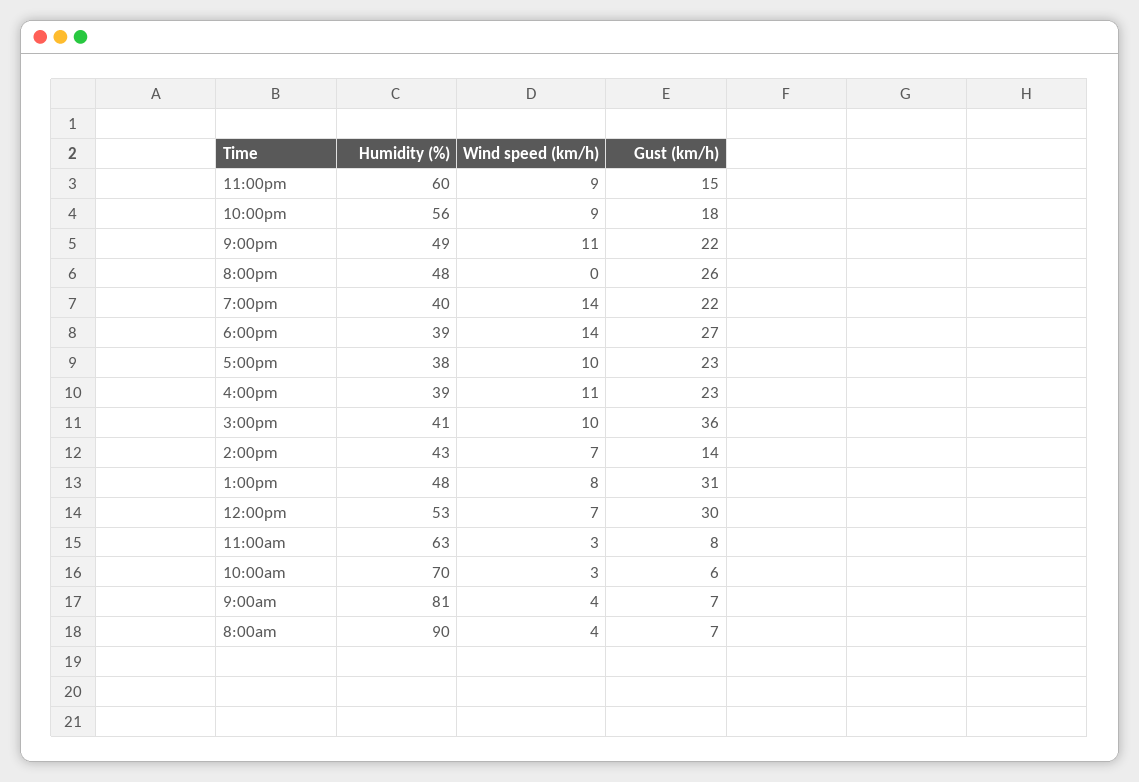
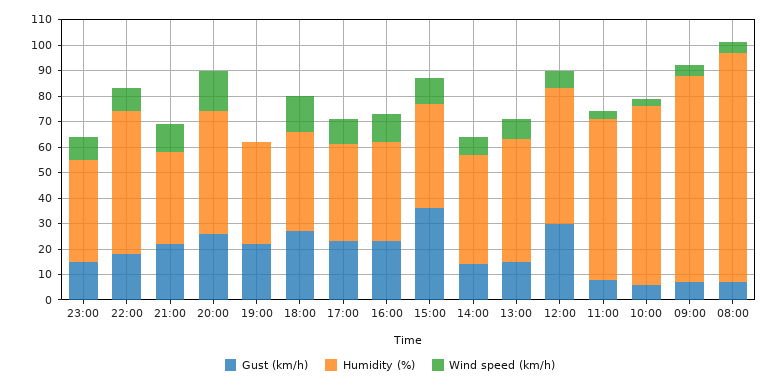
Humidity (%), 11:00pm: 60 -> 40
Humidity (%), 9:00pm: 49 -> 35
Wind speed (km/h), 8:00pm: 0 -> 15
Wind speed (km/h), 7:00pm: 14 -> 0
Gust (km/h), 1:00pm: 31 -> 15

